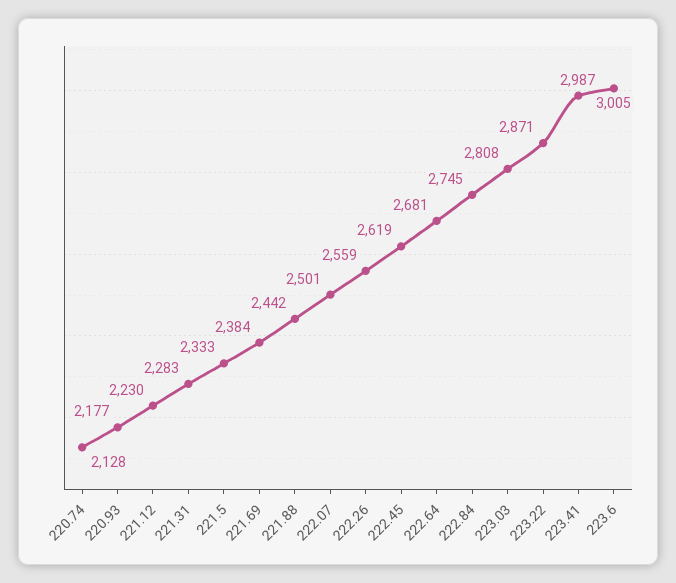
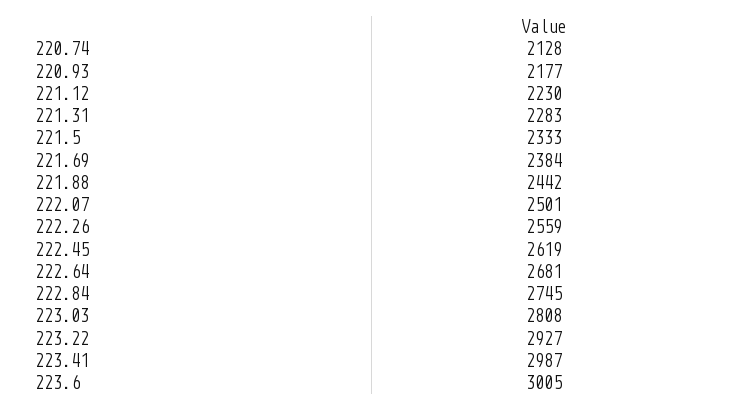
223.22: 2871 -> 2927

